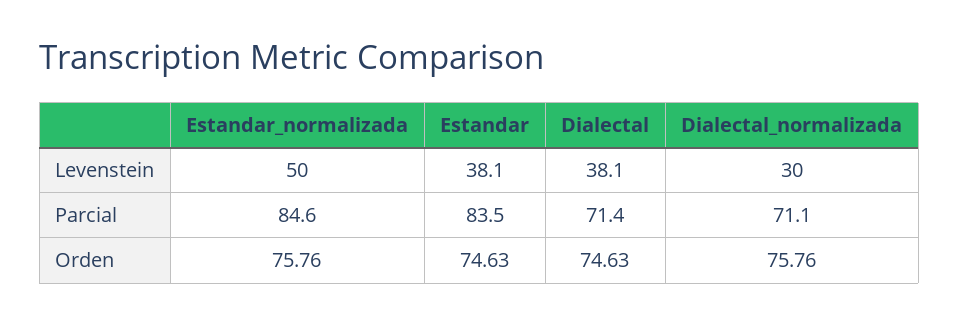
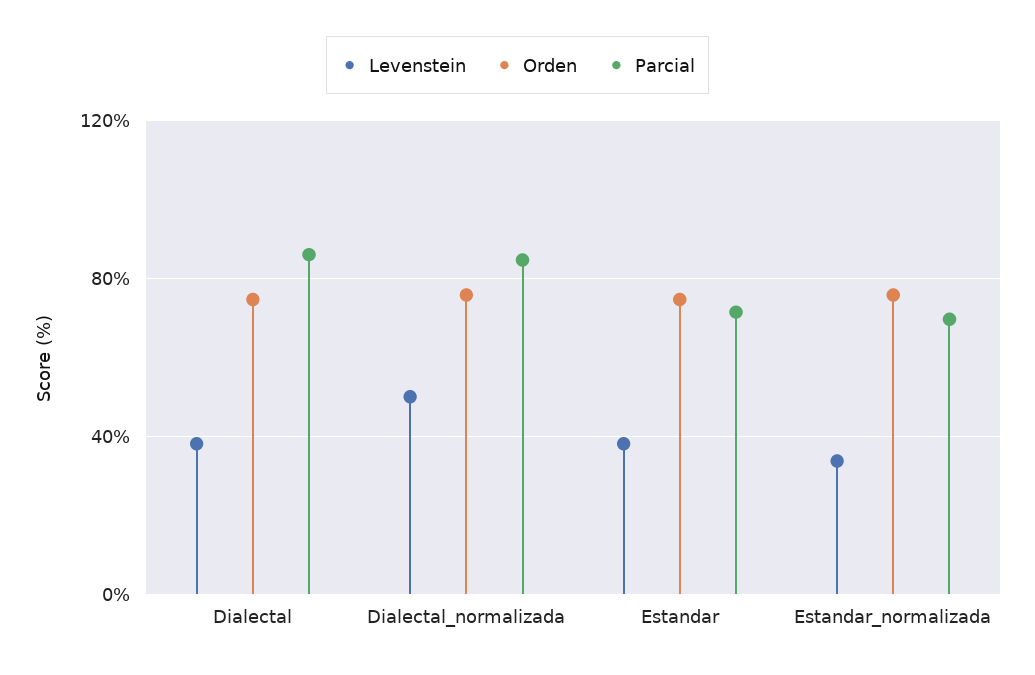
Levenstein, Estandar_normalizada: 50 -> 35
Levenstein, Dialectal_normalizada: 30 -> 50
Parcial, Estandar_normalizada: 84.6 -> 70
Parcial, Estandar: 83.5 -> 70
Parcial, Dialectal: 71.4 -> 85
Parcial, Dialectal_normalizada: 71.1 -> 85

